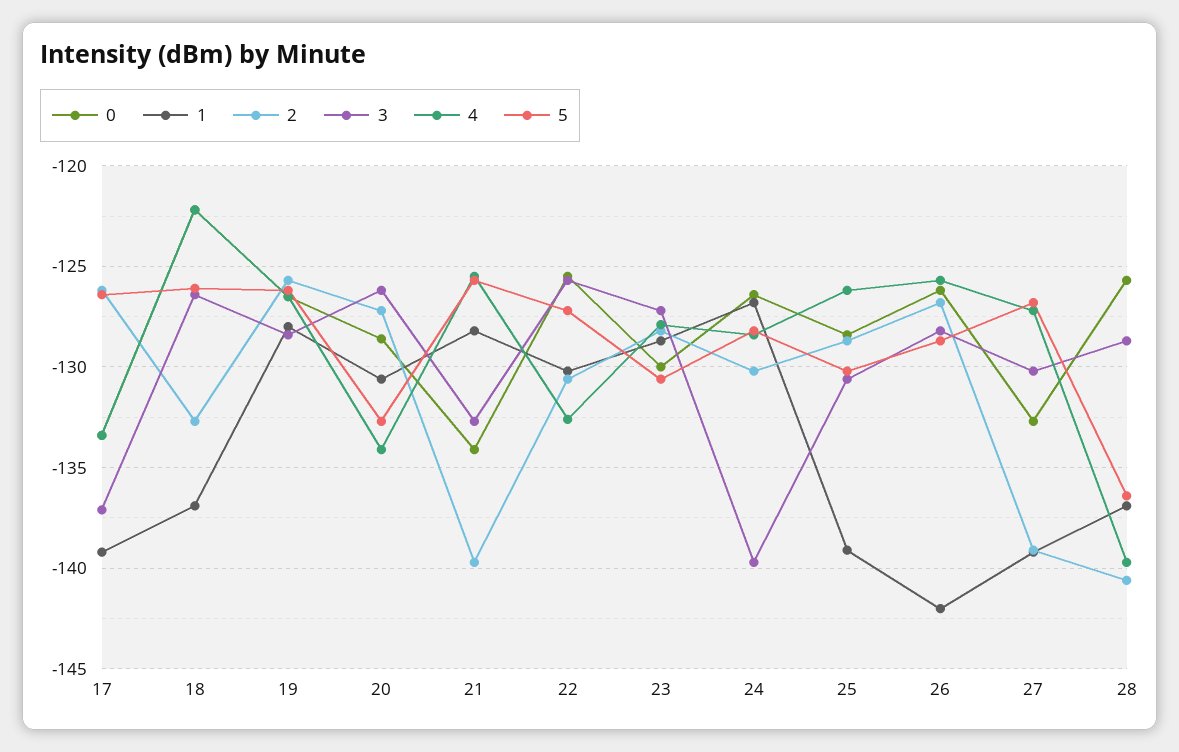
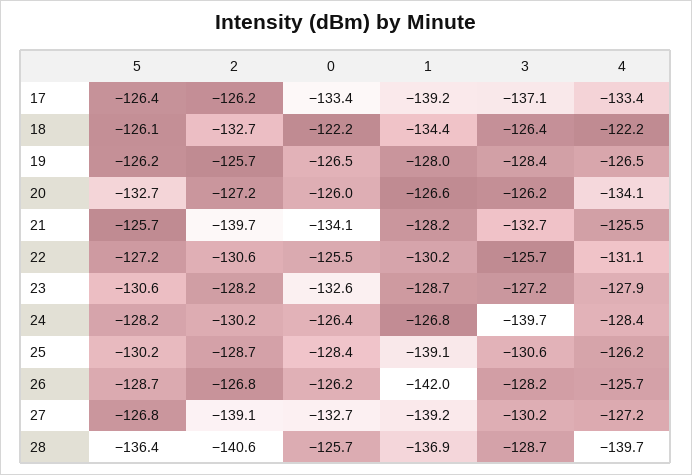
1, 18: -137 -> -134.4
0, 20: -128.5 -> -126
1, 20: -130.5 -> -126.6
4, 22: -132.5 -> -131.1
0, 23: -130 -> -132.6

